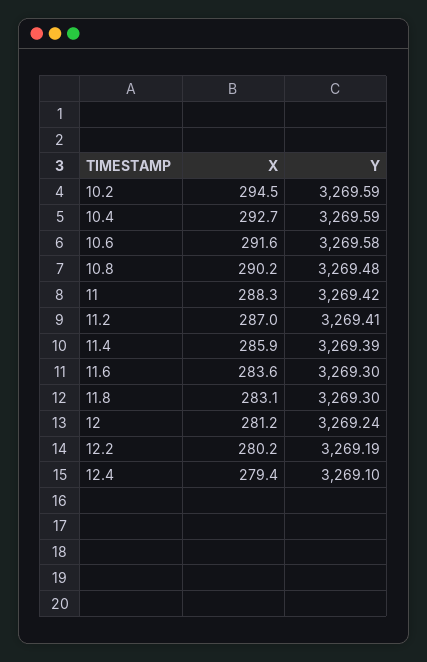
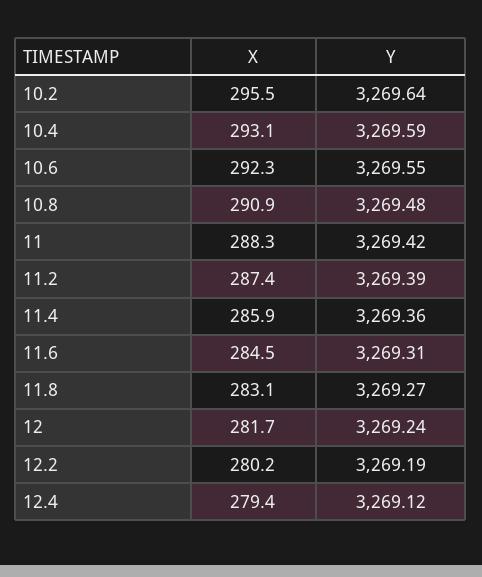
X, 10.2: 294.5 -> 295.5
Y, 10.2: 3269.59 -> 3269.64
X, 10.4: 292.7 -> 293.1
X, 10.6: 291.6 -> 292.3
Y, 10.6: 3269.58 -> 3269.55
X, 10.8: 290.2 -> 290.9
X, 11.2: 287 -> 287.4
Y, 11.2: 3269.41 -> 3269.39
Y, 11.4: 3269.39 -> 3269.36
X, 11.6: 283.6 -> 284.5
Y, 11.6: 3269.3 -> 3269.31
Y, 11.8: 3269.3 -> 3269.27
X, 12: 281.2 -> 281.7
Y, 12.4: 3269.1 -> 3269.12

